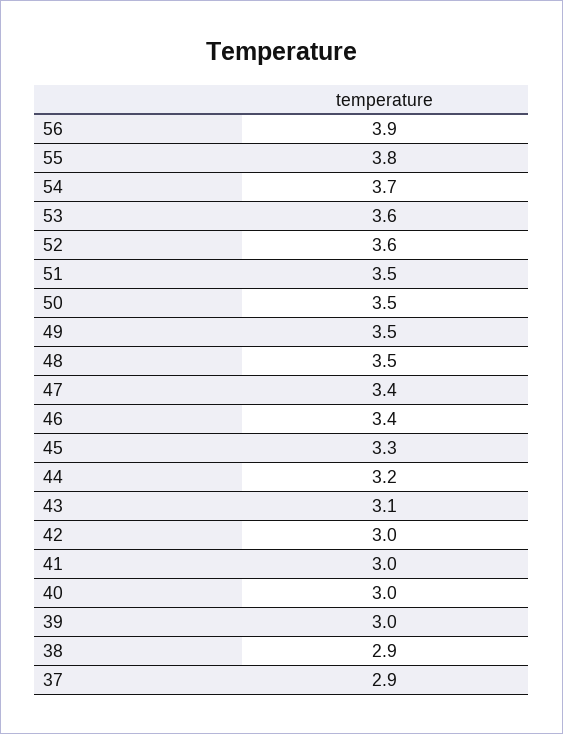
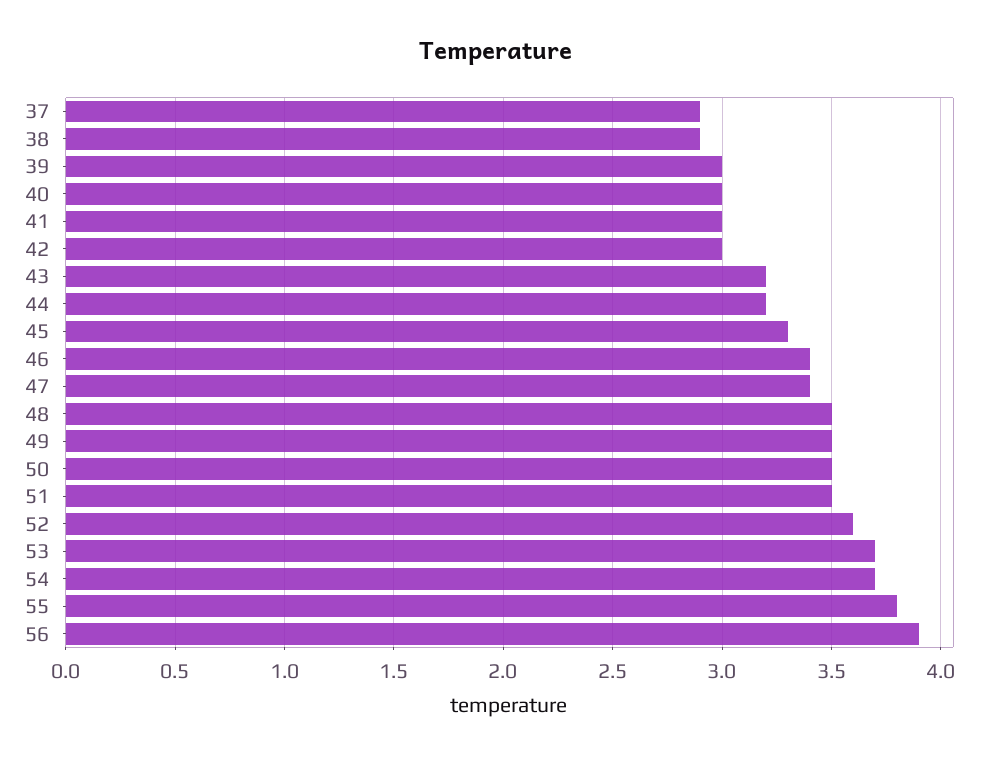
53: 3.6 -> 3.7
43: 3.1 -> 3.2

